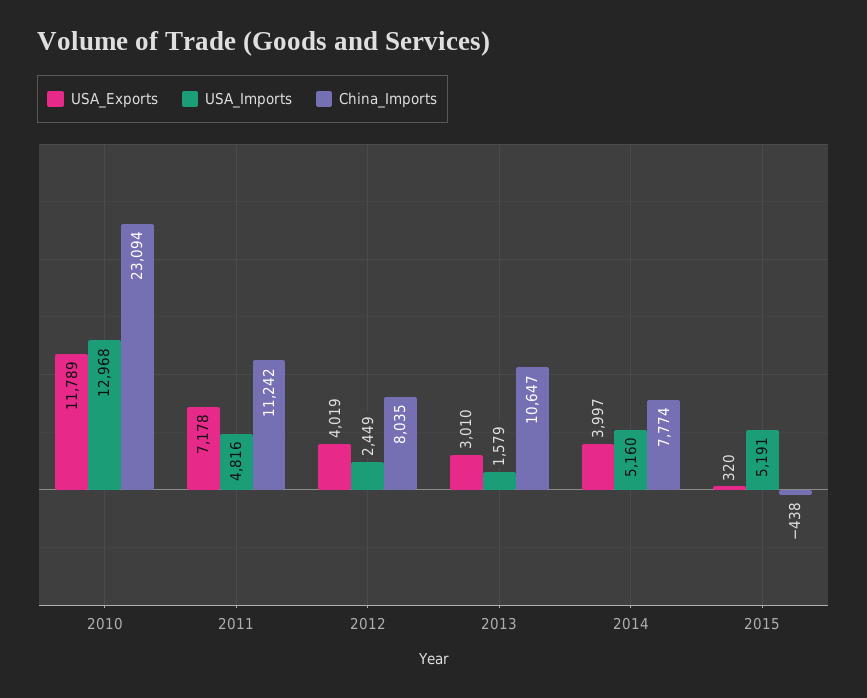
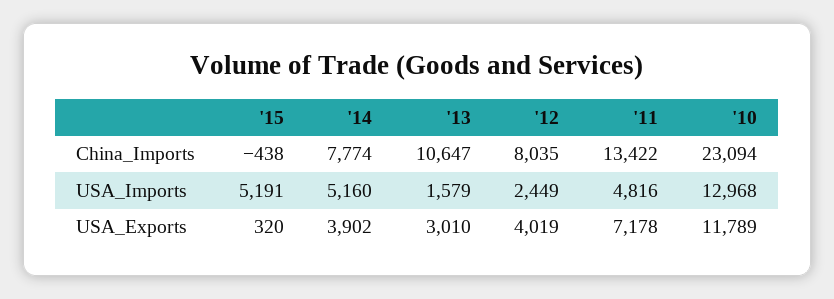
China_Imports, 2011: 11242 -> 13422
USA_Exports, 2014: 3997 -> 3902

